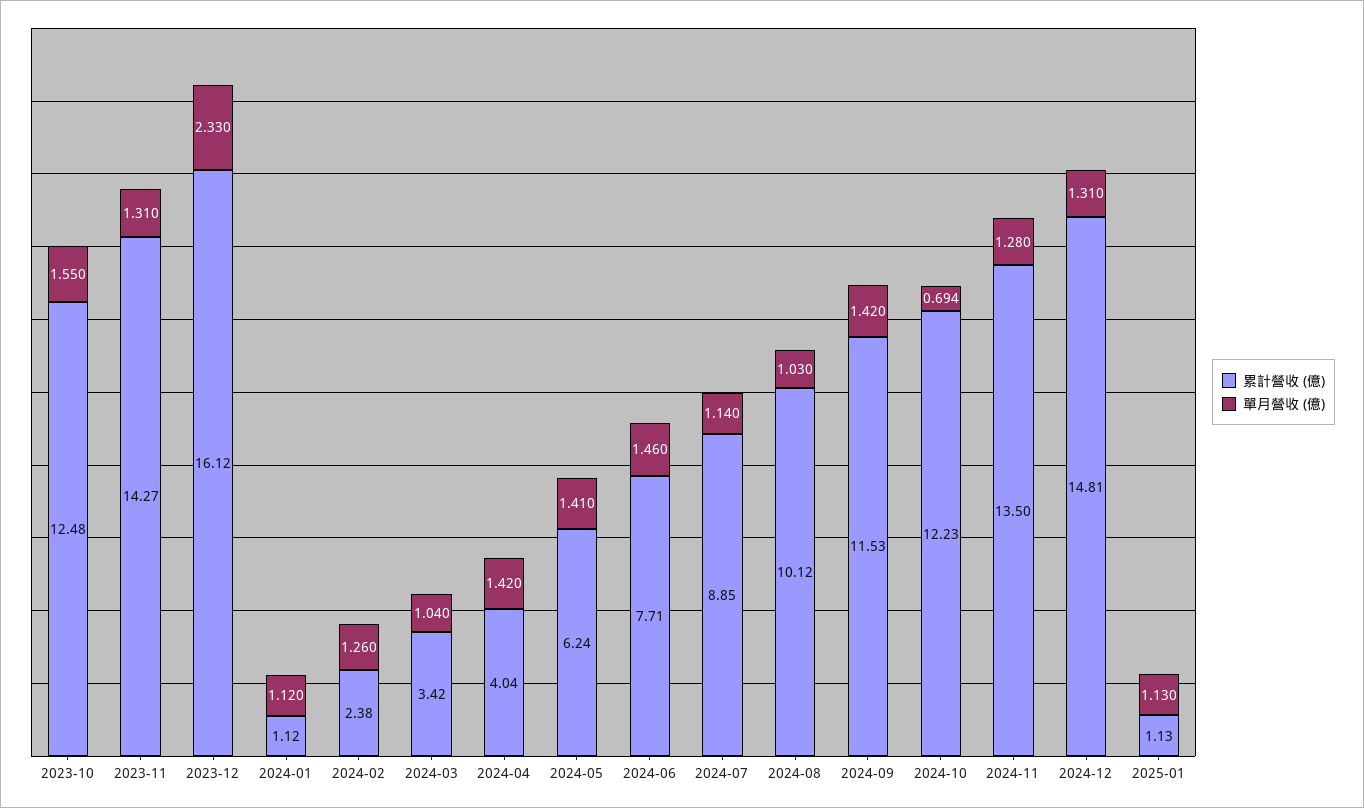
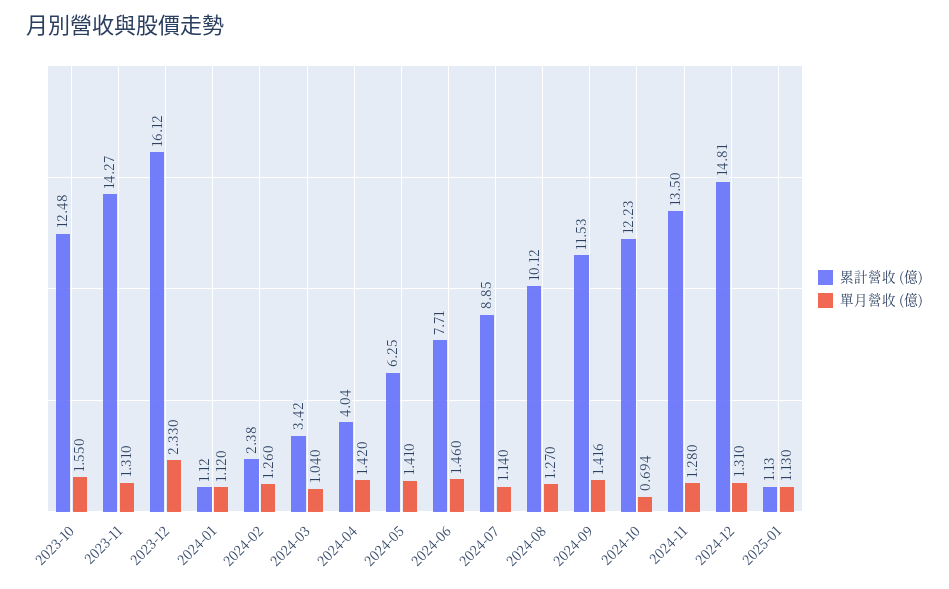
累計營收 (億), 2024-05: 6.24 -> 6.25
單月營收 (億), 2024-08: 1.03 -> 1.27
單月營收 (億), 2024-09: 1.42 -> 1.416

